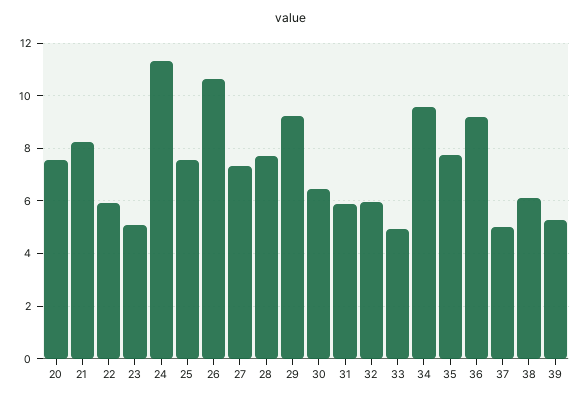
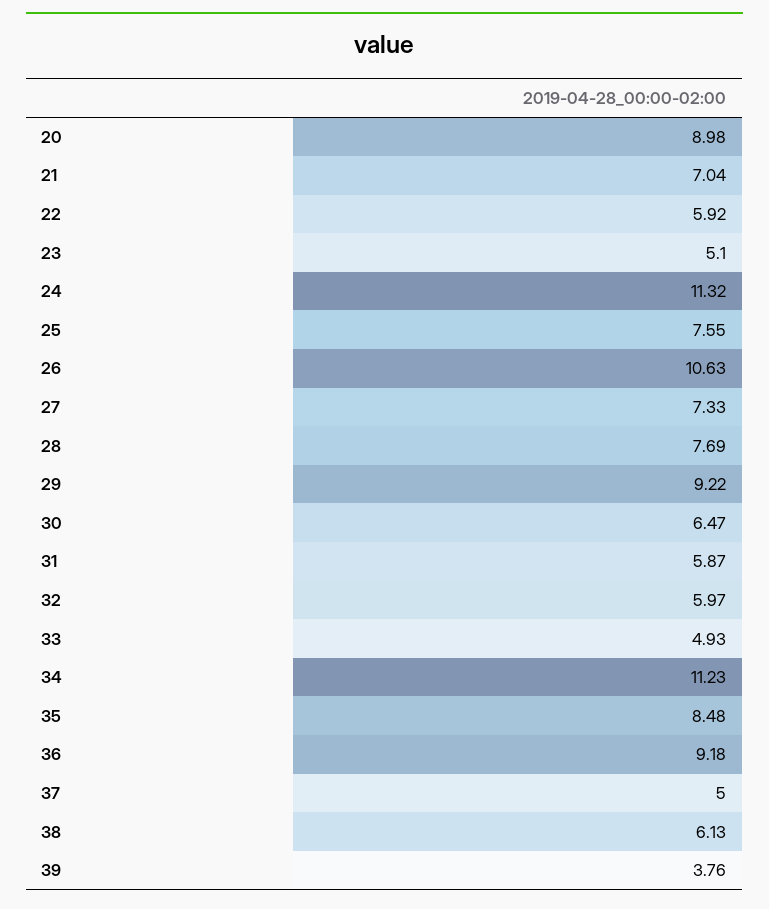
20: 7.5 -> 8.98
21: 8.25 -> 7.04
34: 9.5 -> 11.23
35: 7.75 -> 8.48
39: 5.25 -> 3.76

